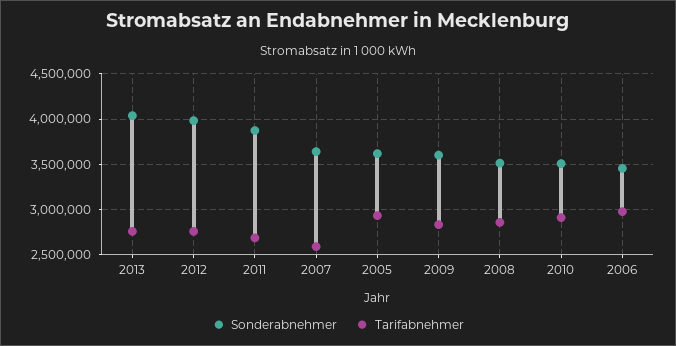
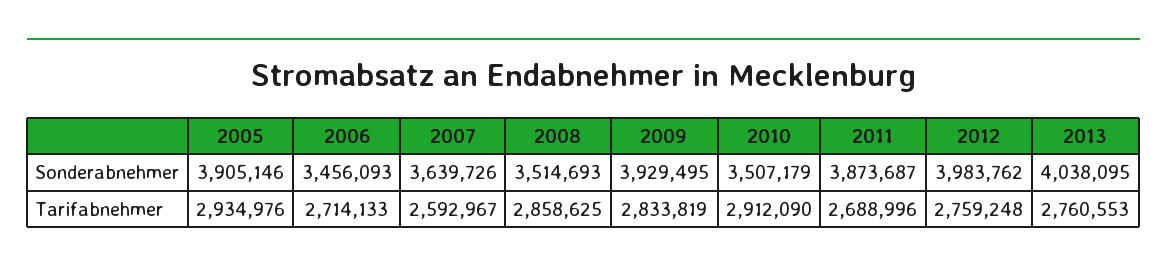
Sonderabnehmer, 2005: 3600000 -> 3905146
Sonderabnehmer, 2009: 3600000 -> 3929495
Tarifabnehmer, 2006: 3000000 -> 2714133

